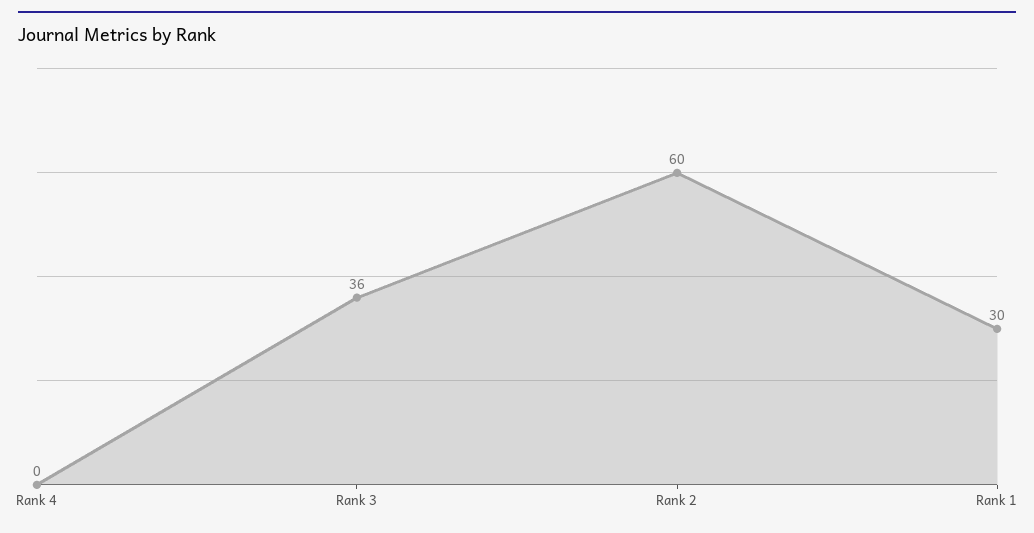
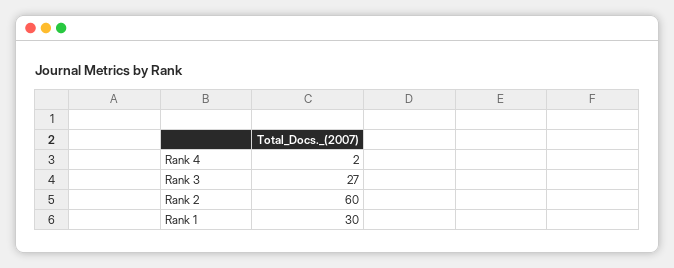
Rank 4: 0 -> 2
Rank 3: 36 -> 27

